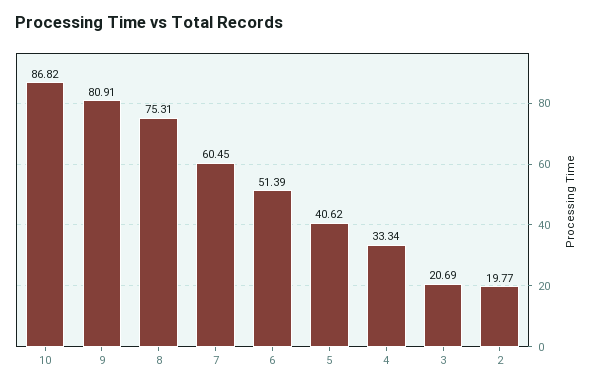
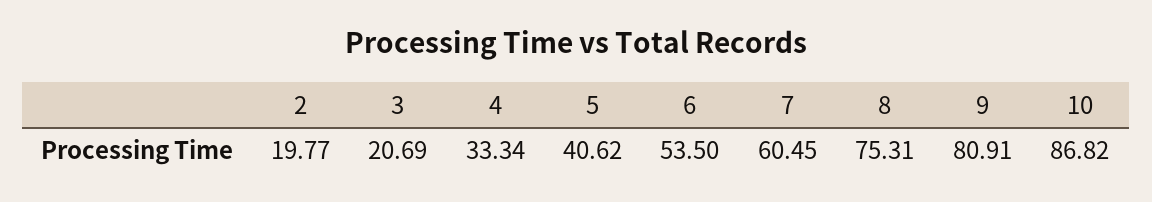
6: 51.39 -> 53.5

